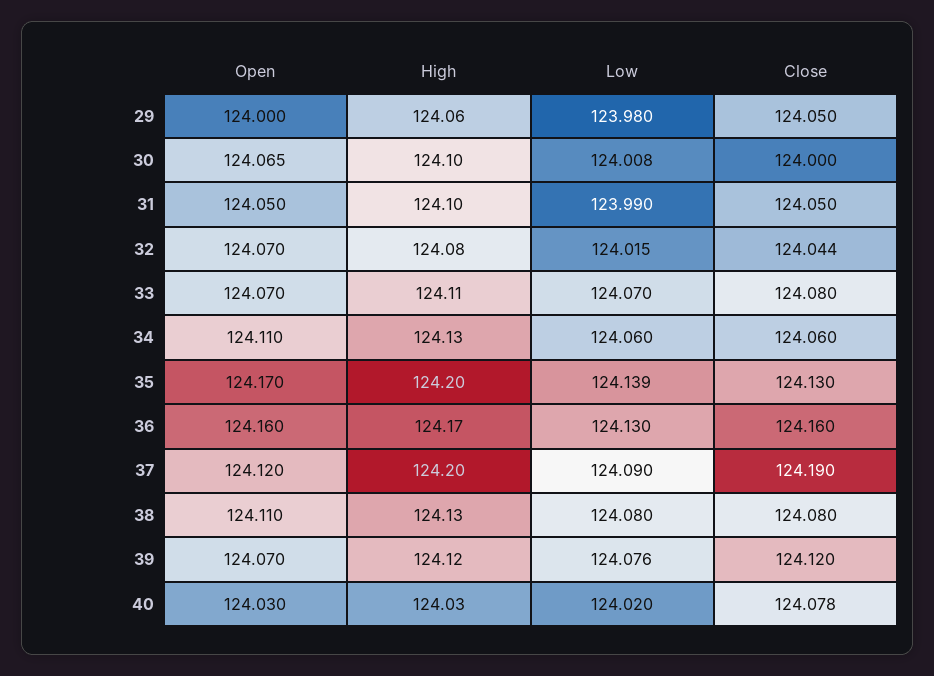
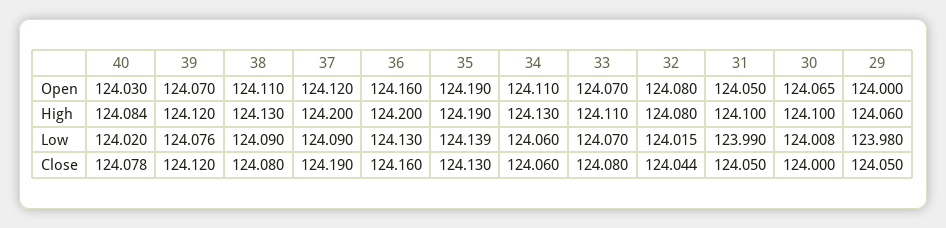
Open, 32: 124.07 -> 124.08
Open, 35: 124.17 -> 124.19
High, 35: 124.2 -> 124.19
High, 36: 124.17 -> 124.2
Low, 38: 124.08 -> 124.09
High, 40: 124.03 -> 124.084

